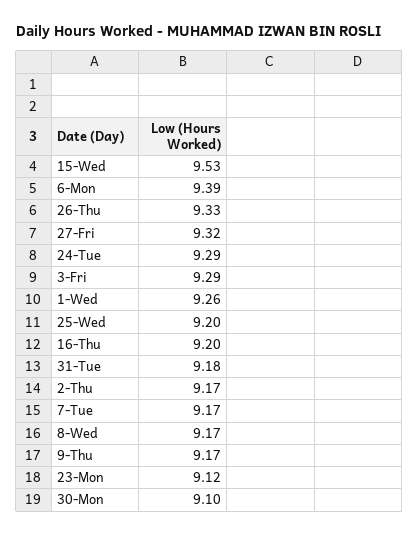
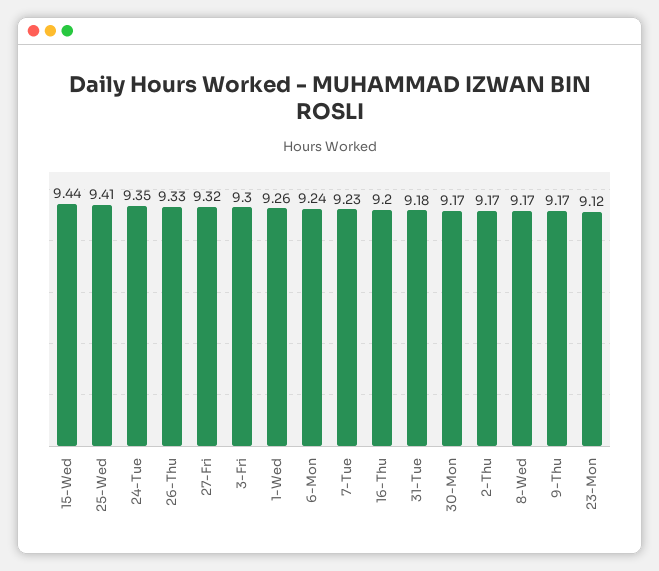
15-Wed: 9.53 -> 9.44
6-Mon: 9.39 -> 9.24
24-Tue: 9.29 -> 9.35
3-Fri: 9.29 -> 9.3
25-Wed: 9.2 -> 9.41
7-Tue: 9.17 -> 9.23
30-Mon: 9.1 -> 9.17

